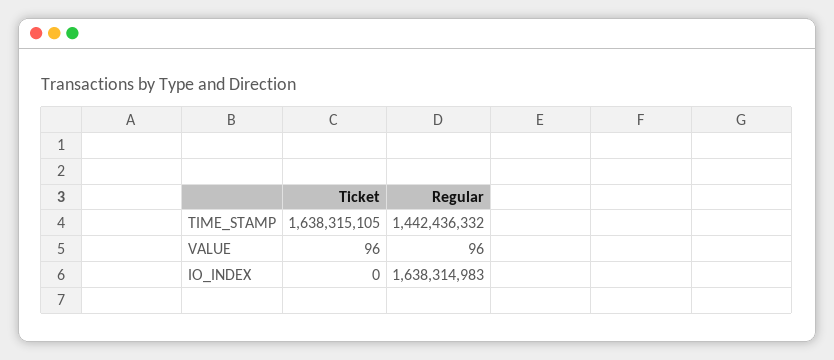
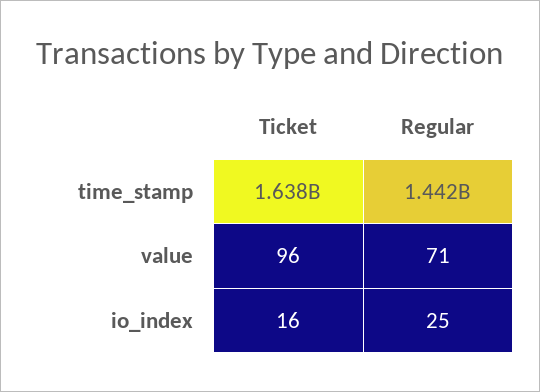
Regular, VALUE: 96 -> 71
Ticket, IO_INDEX: 0 -> 16
Regular, IO_INDEX: 1638314983 -> 25

